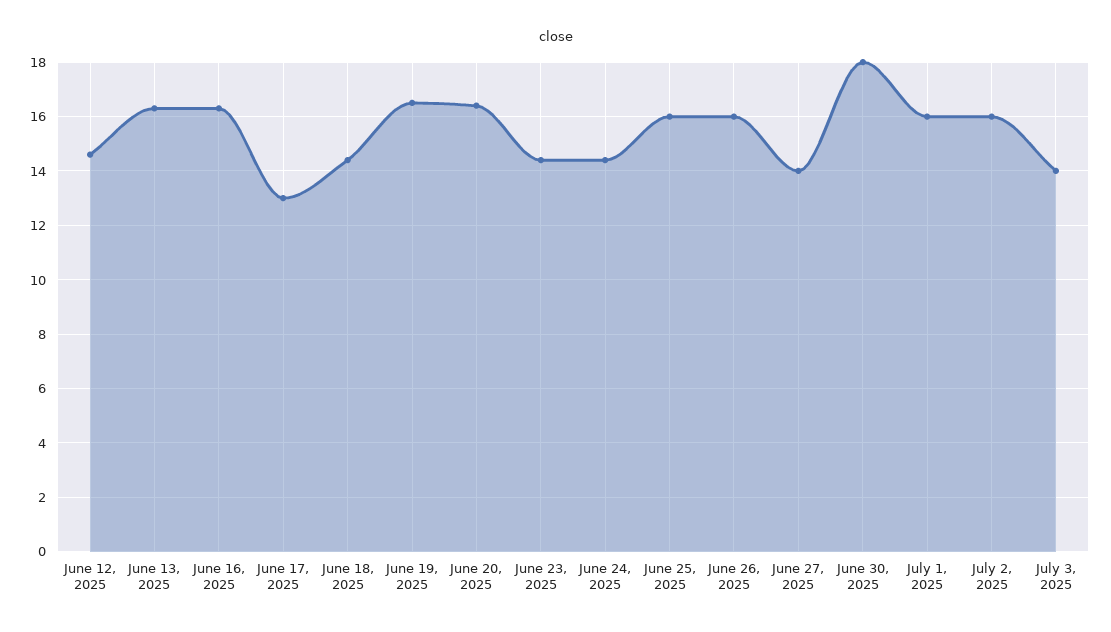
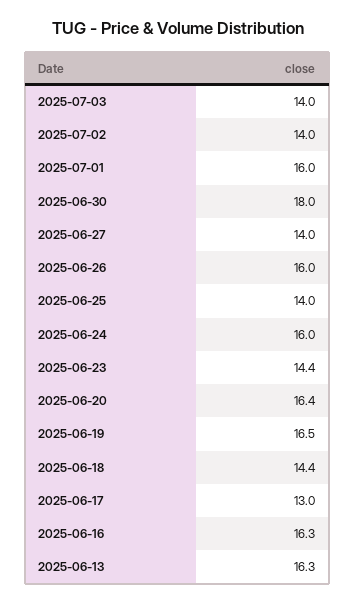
June 12, 2025: 14.5 -> none
June 24, 2025: 14.5 -> 16
June 25, 2025: 16 -> 14
July 2, 2025: 16 -> 14

